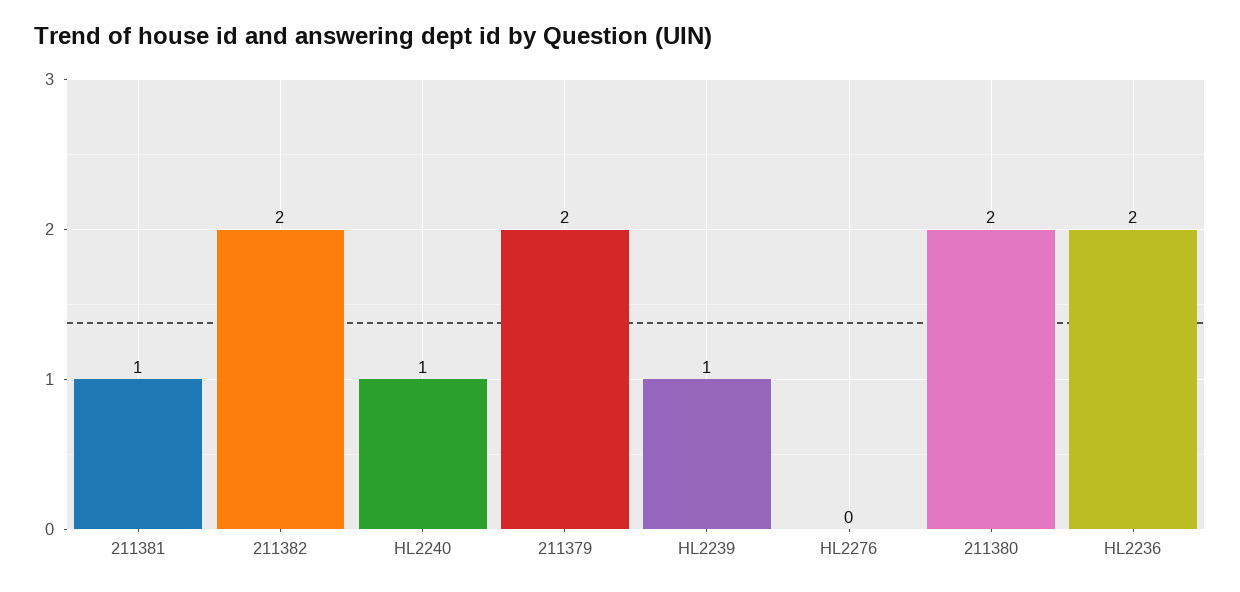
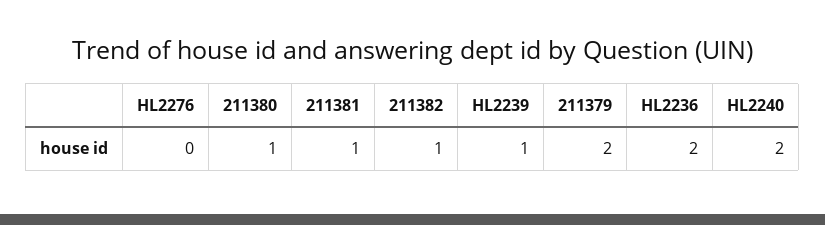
211382: 2 -> 1
HL2240: 1 -> 2
211380: 2 -> 1

